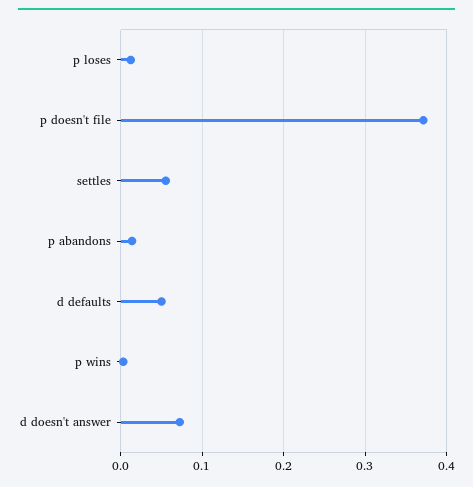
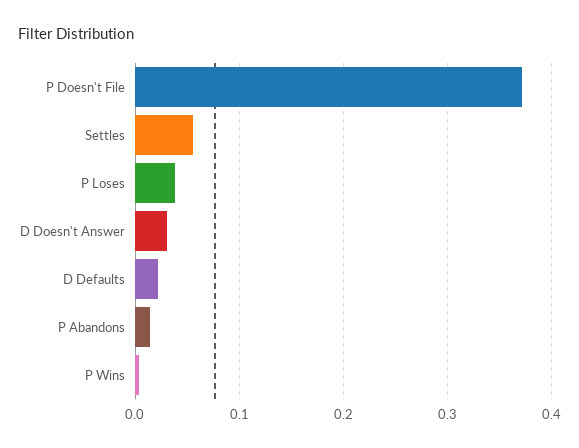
p loses: 0.01 -> 0.04
d defaults: 0.05 -> 0.02
d doesn't answer: 0.07 -> 0.03

